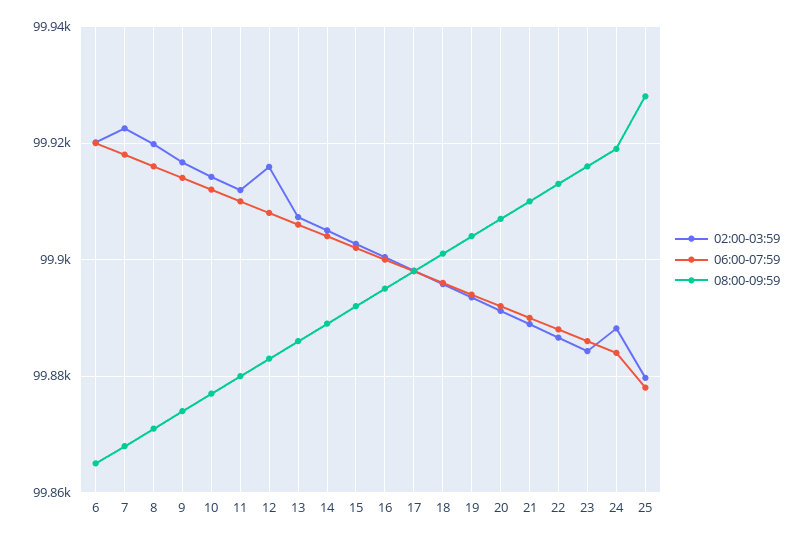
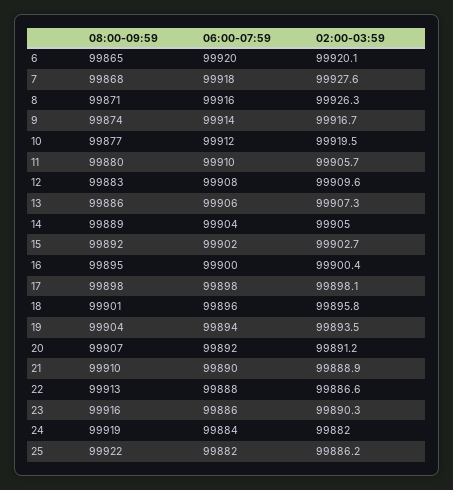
02:00-03:59, 7: 99922 -> 99927.6
02:00-03:59, 8: 99920 -> 99926.3
02:00-03:59, 10: 99914 -> 99919.5
02:00-03:59, 11: 99912 -> 99905.7
02:00-03:59, 12: 99916 -> 99909.6
02:00-03:59, 23: 99884 -> 99890.3
02:00-03:59, 24: 99888 -> 99882
02:00-03:59, 25: 99880 -> 99886.2
06:00-07:59, 25: 99878 -> 99882
08:00-09:59, 25: 99928 -> 99922

